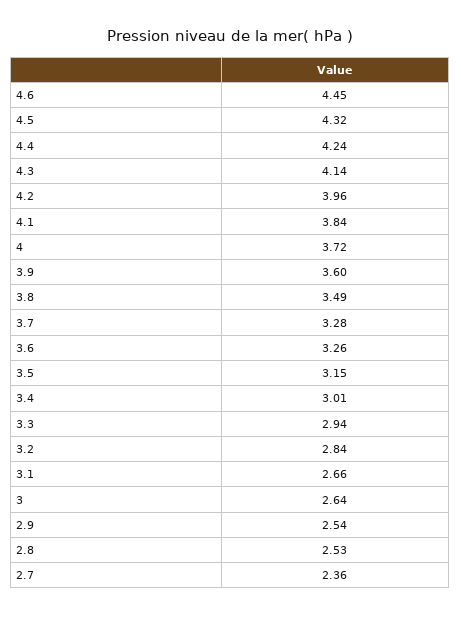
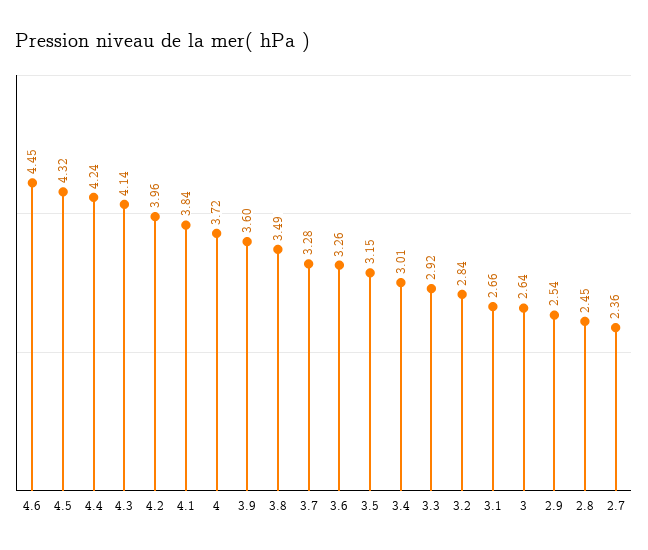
3.3: 2.94 -> 2.92
2.8: 2.53 -> 2.45

